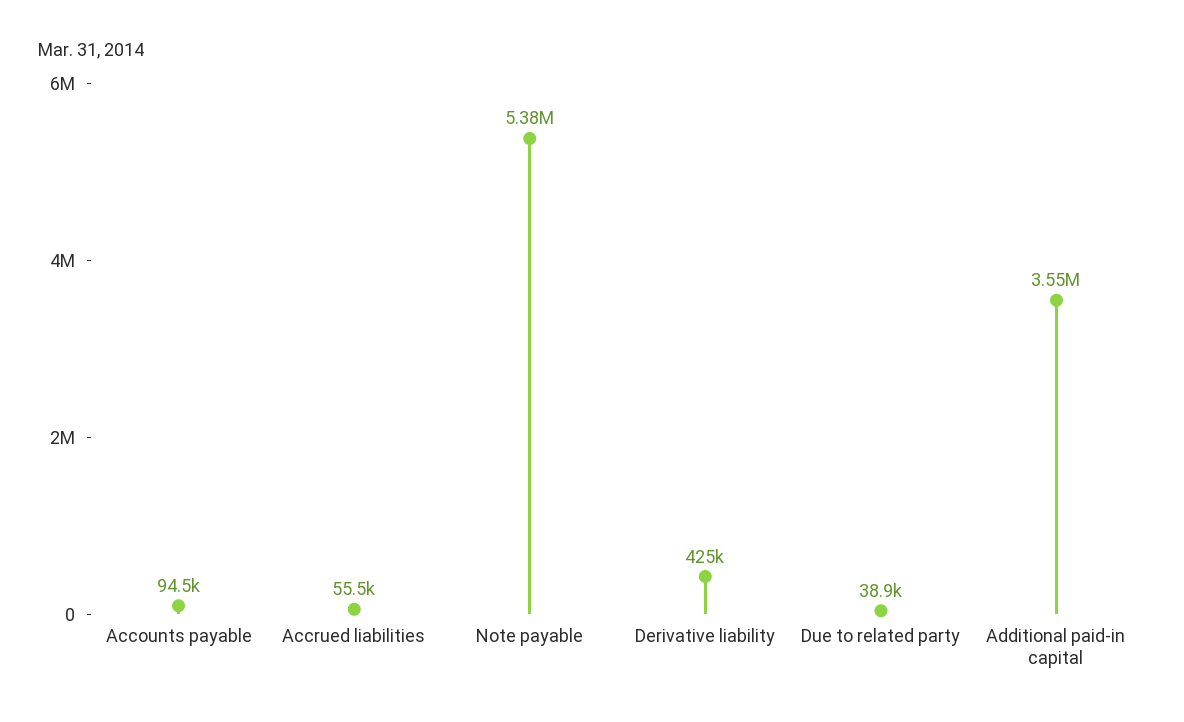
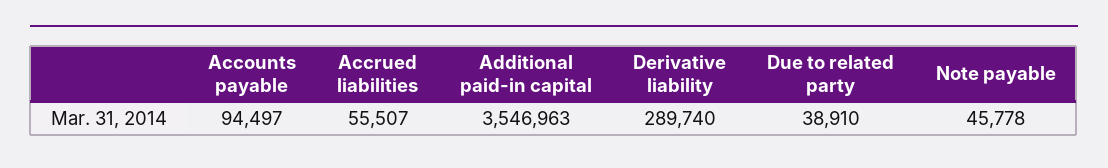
Note payable: 5380000 -> 45778
Derivative liability: 425000 -> 289740

